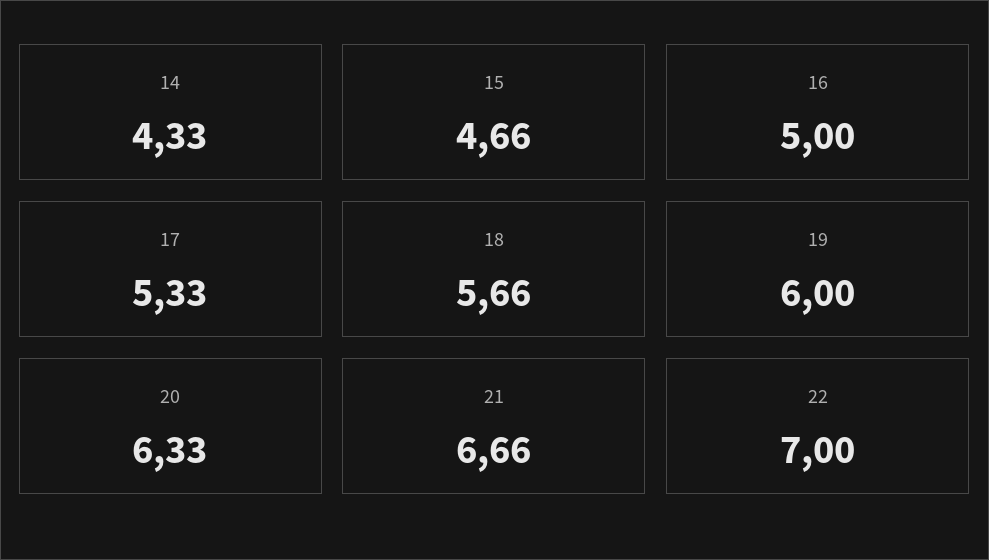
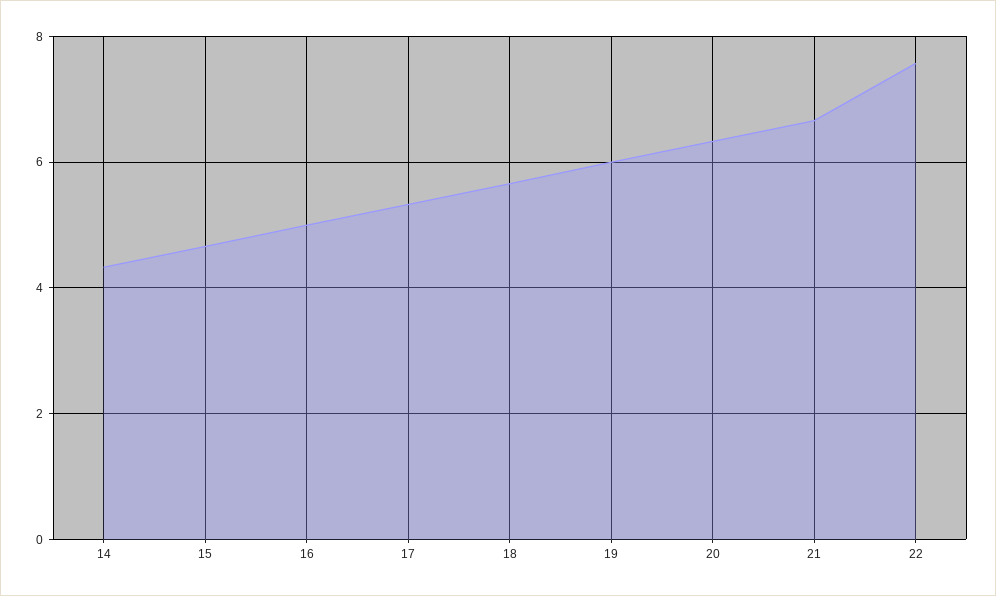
22: 7 -> 7.6

